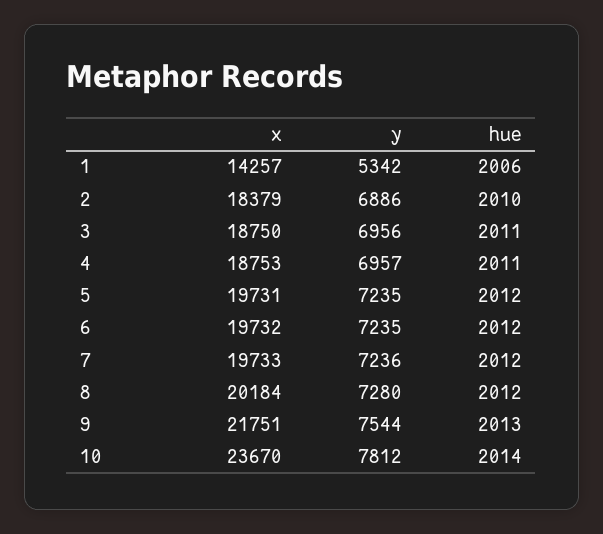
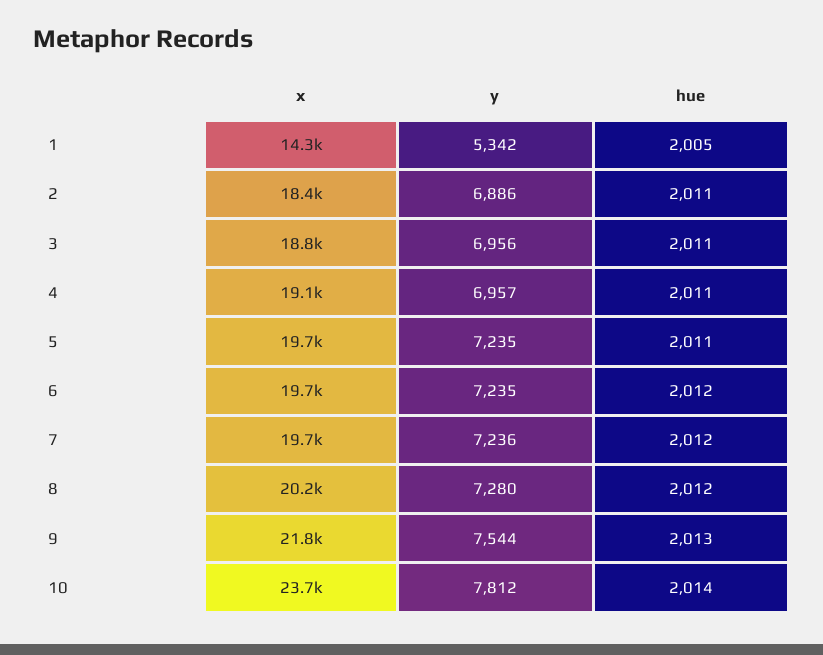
hue, 1: 2006 -> 2005
hue, 2: 2010 -> 2011
x, 4: 18753 -> 19100
hue, 5: 2012 -> 2011

